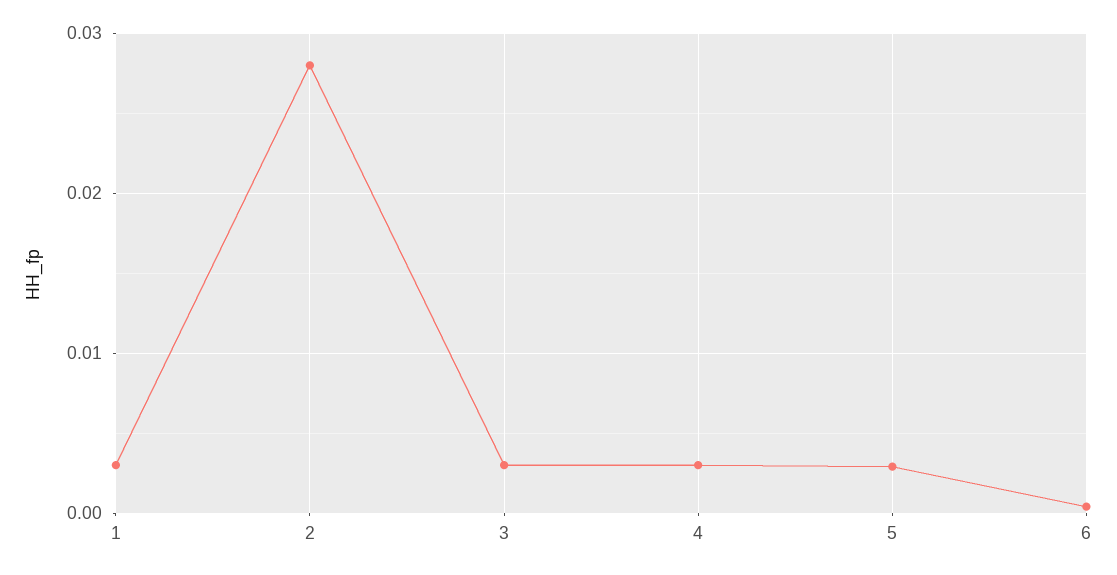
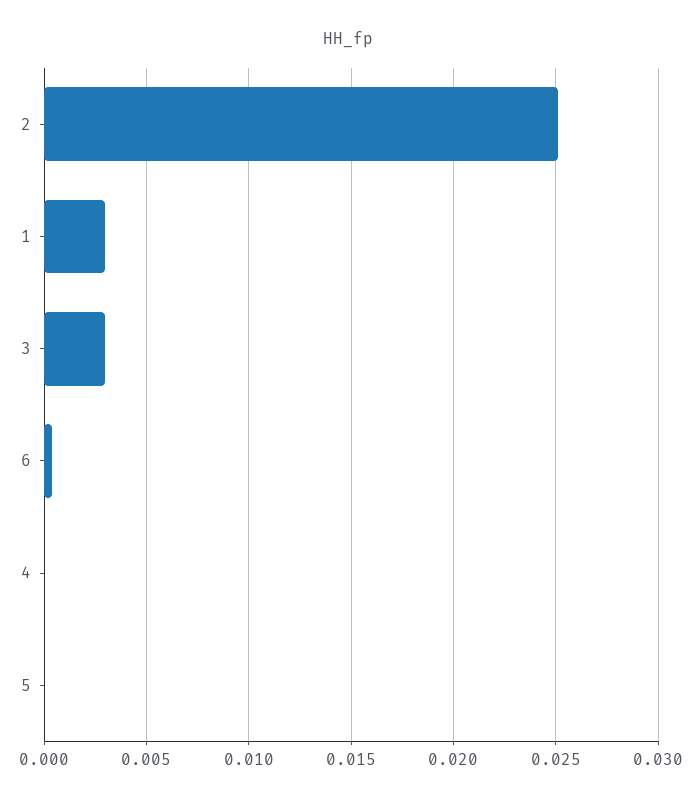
2: 0.028 -> 0.025
4: 0.003 -> 0
5: 0.003 -> 0

